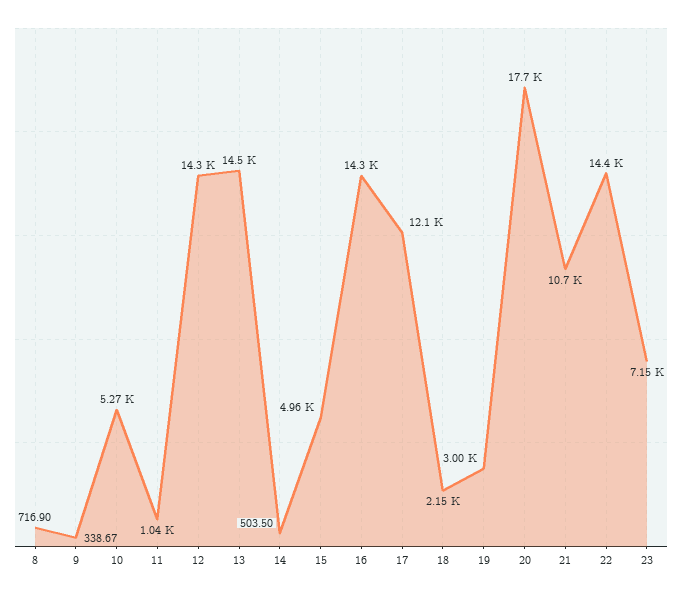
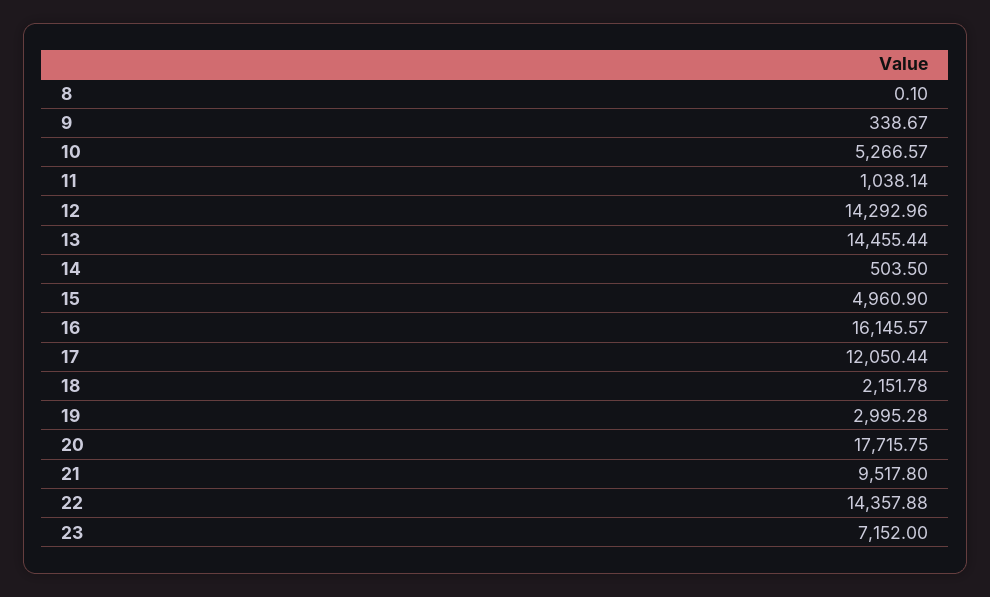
8: 716.9 -> 0.1
16: 14300 -> 16145.57
21: 10700 -> 9517.8

